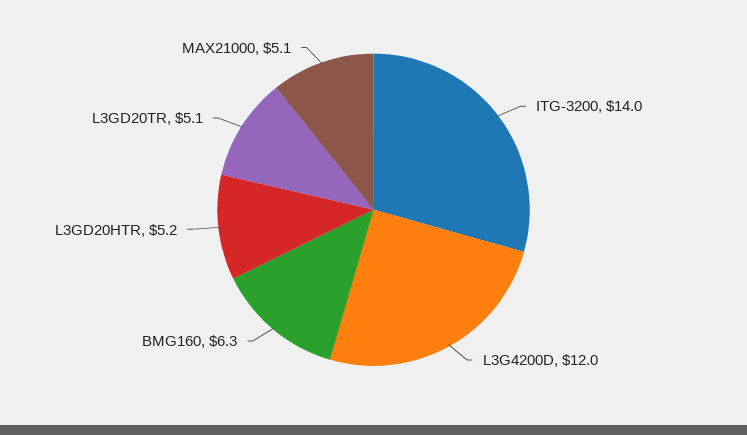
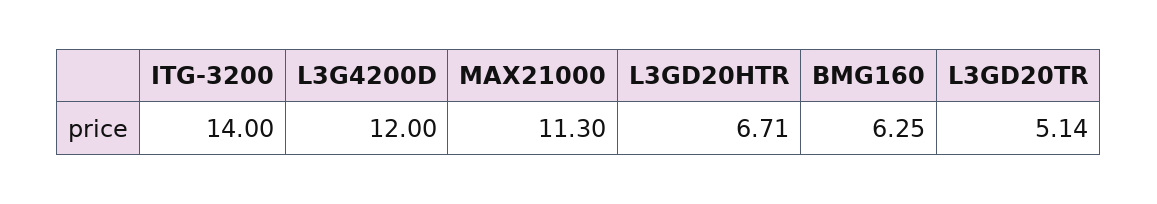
L3GD20HTR: 5.2 -> 6.71
MAX21000: 5.1 -> 11.3

